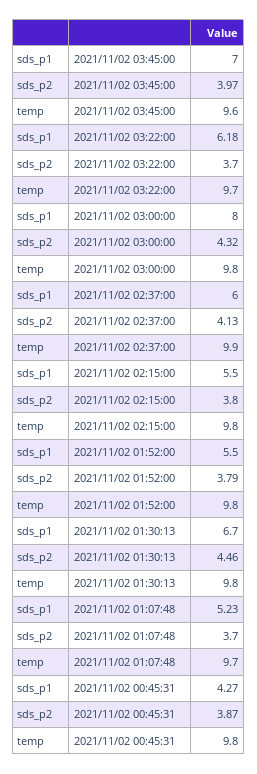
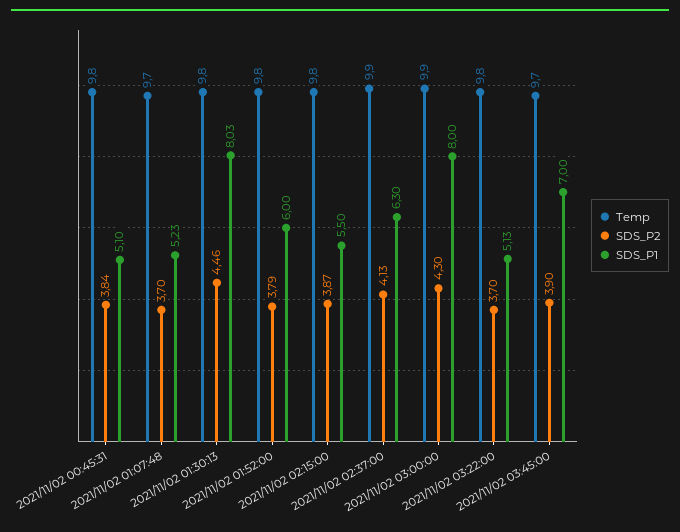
sds_p2, 2021/11/02 03:45:00: 3.97 -> 3.9
temp, 2021/11/02 03:45:00: 9.6 -> 9.7
sds_p1, 2021/11/02 03:22:00: 6.18 -> 5.13
temp, 2021/11/02 03:22:00: 9.7 -> 9.8
sds_p2, 2021/11/02 03:00:00: 4.32 -> 4.3
temp, 2021/11/02 03:00:00: 9.8 -> 9.9
sds_p1, 2021/11/02 02:37:00: 6 -> 6.3
sds_p2, 2021/11/02 02:15:00: 3.8 -> 3.87
sds_p1, 2021/11/02 01:52:00: 5.5 -> 6
sds_p1, 2021/11/02 01:30:13: 6.7 -> 8.03
sds_p1, 2021/11/02 00:45:31: 4.27 -> 5.1
sds_p2, 2021/11/02 00:45:31: 3.87 -> 3.84

